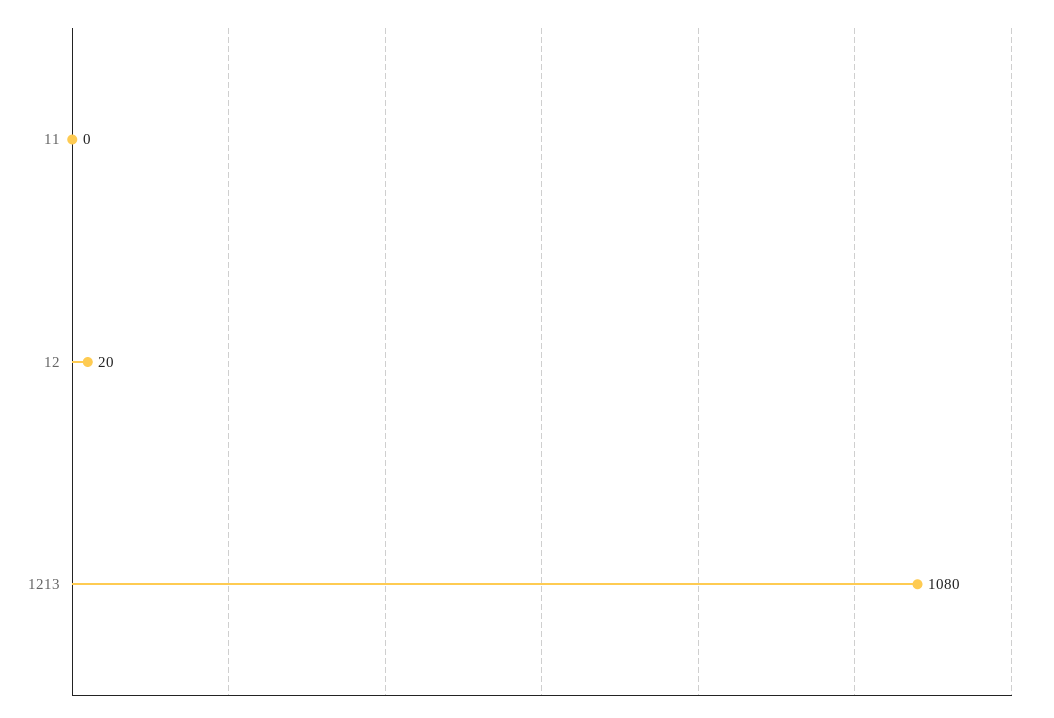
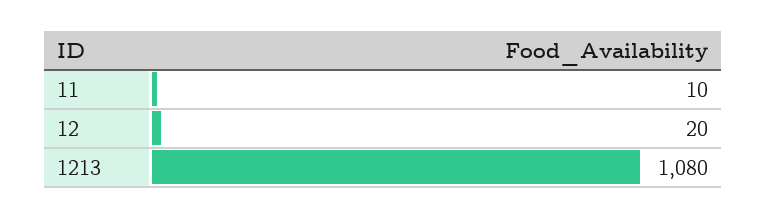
11: 0 -> 10

